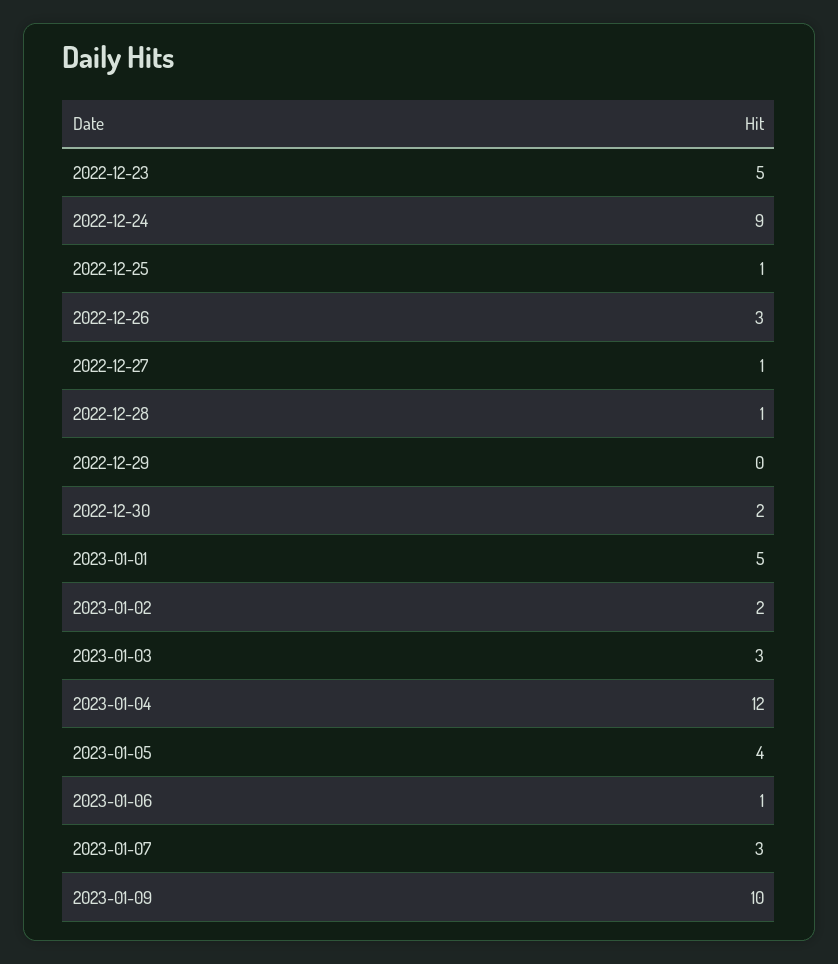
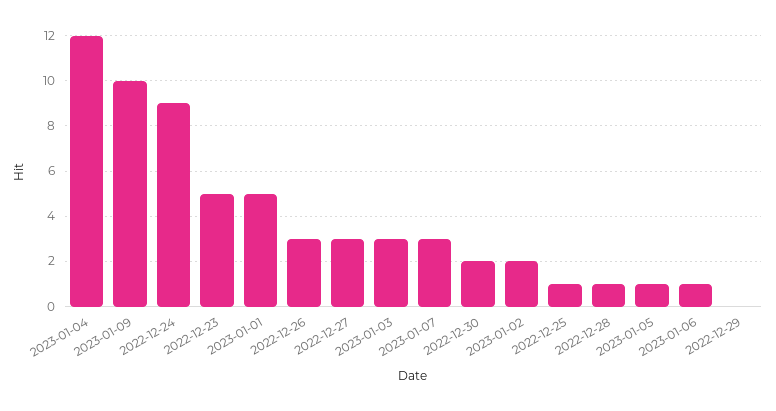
2022-12-27: 1 -> 3
2023-01-05: 4 -> 1

